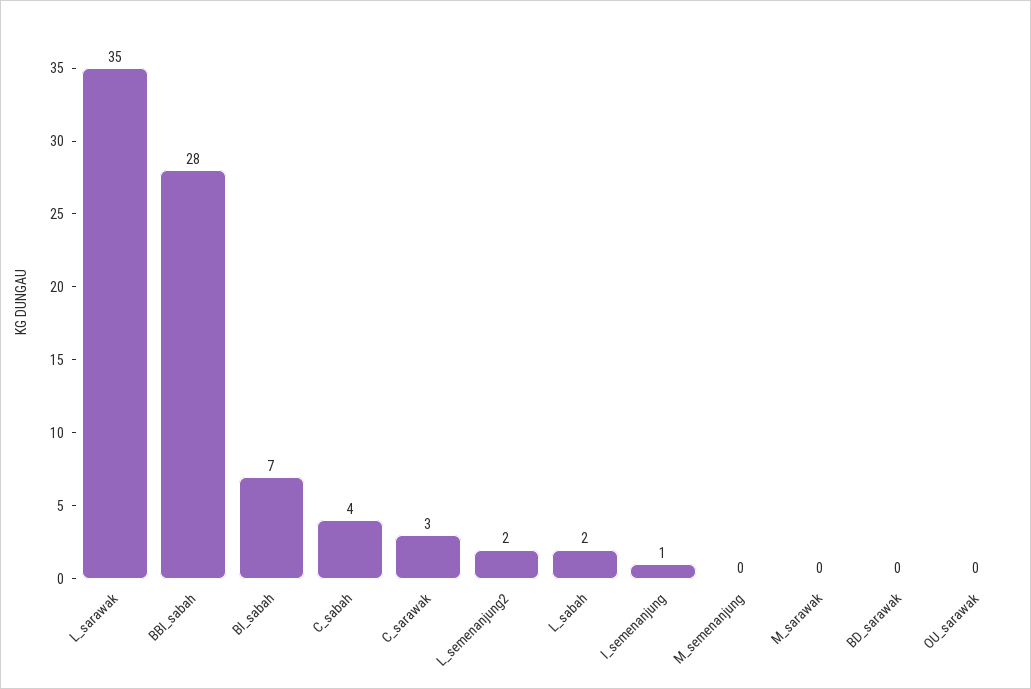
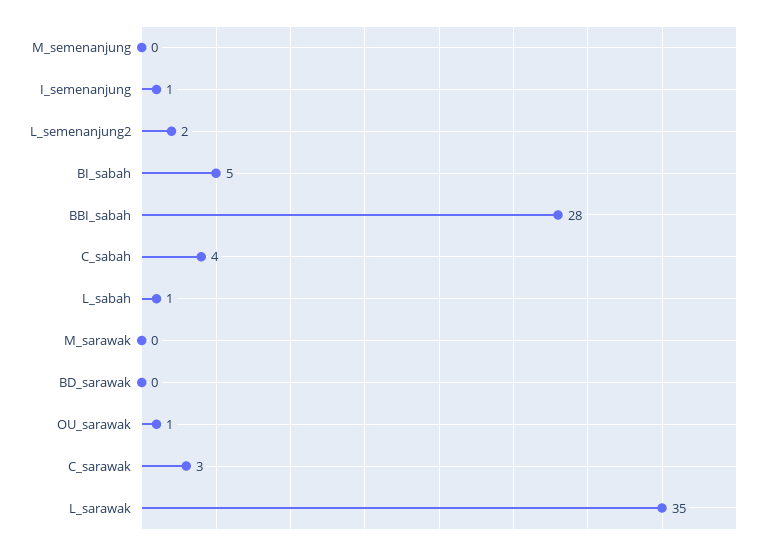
BI_sabah: 7 -> 5
L_sabah: 2 -> 1
OU_sarawak: 0 -> 1

